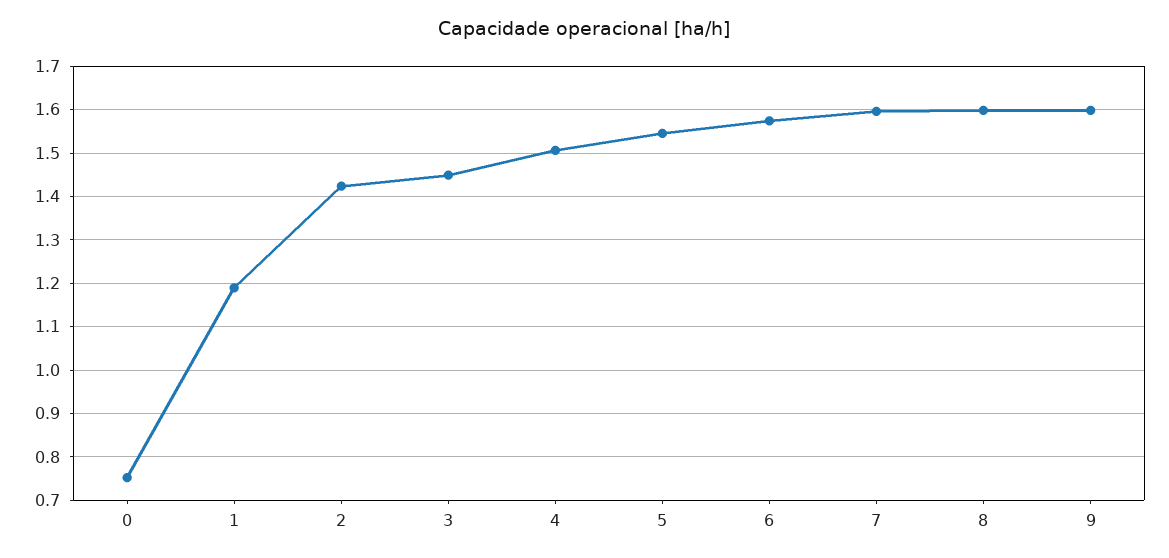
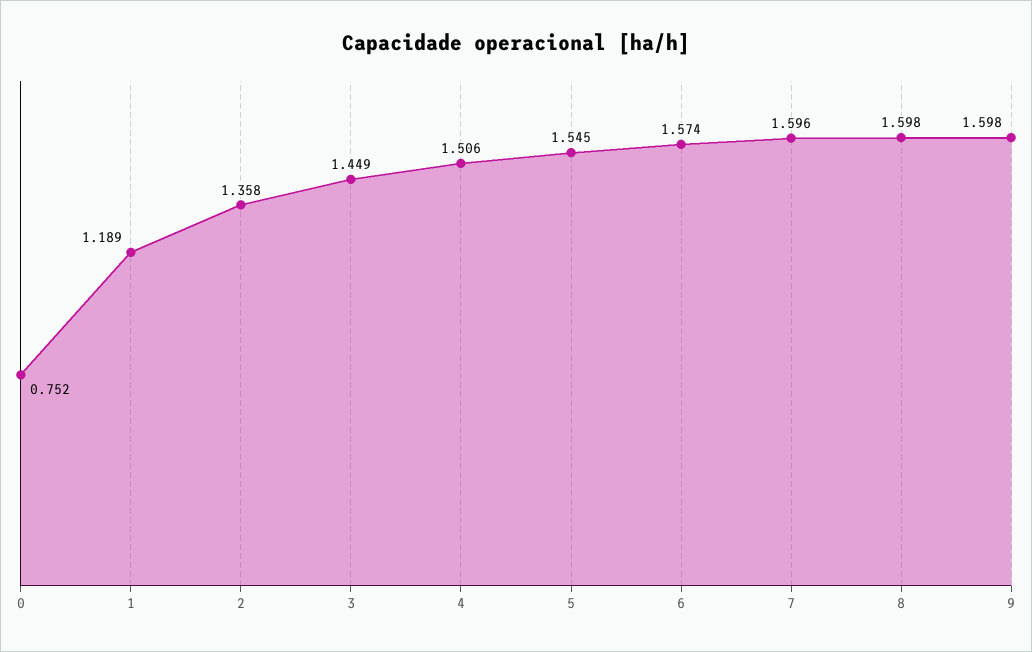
2: 1.42 -> 1.358

